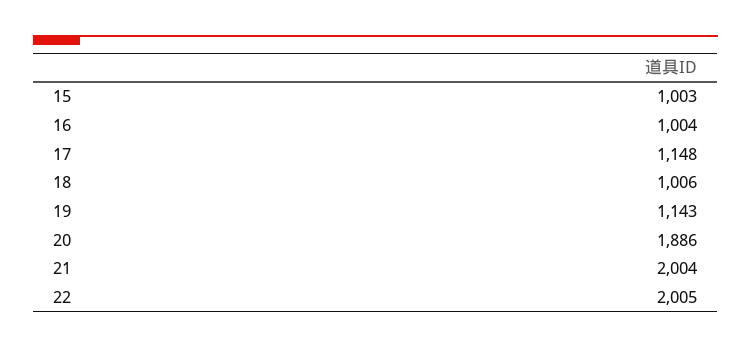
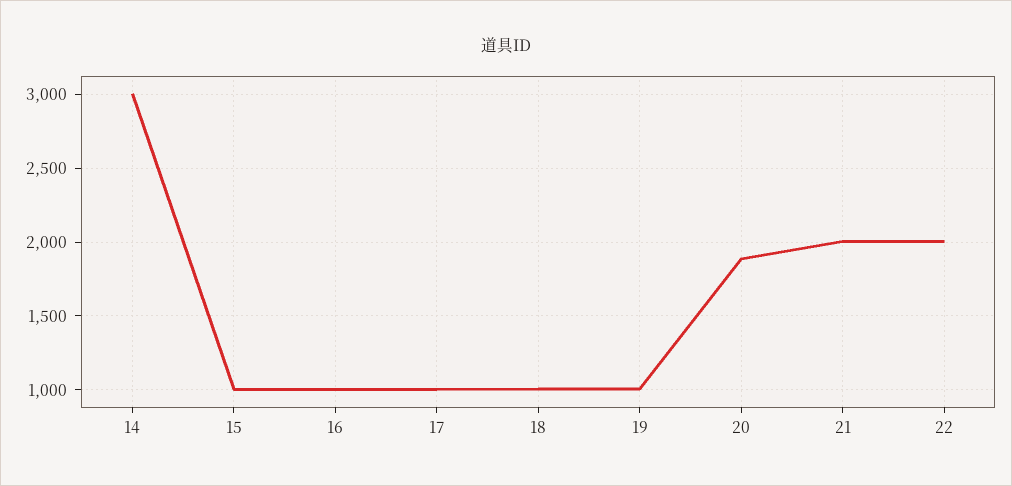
17: 1148 -> 1000
19: 1143 -> 1000
14: none -> 3000

